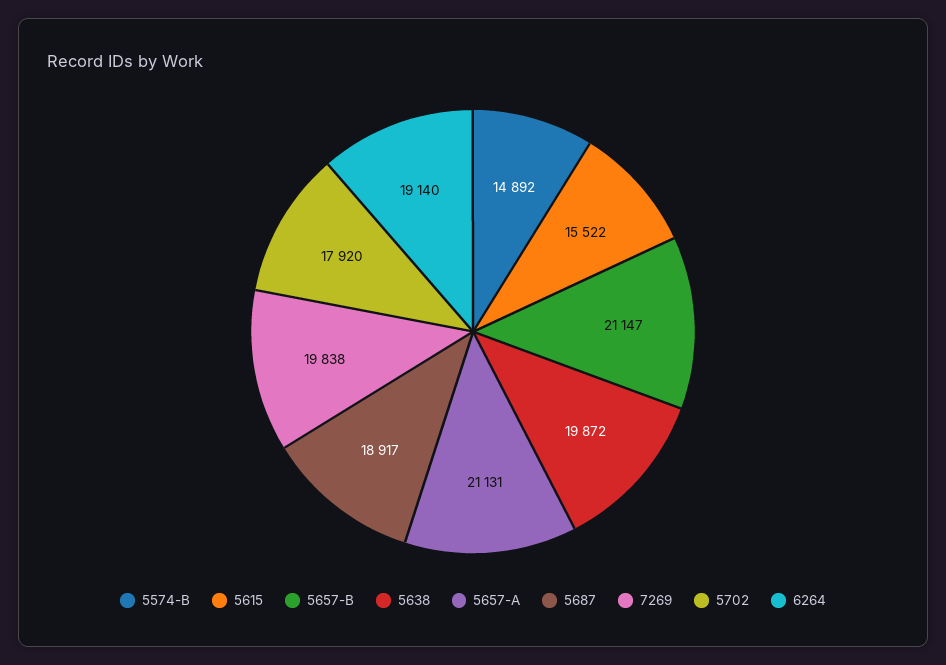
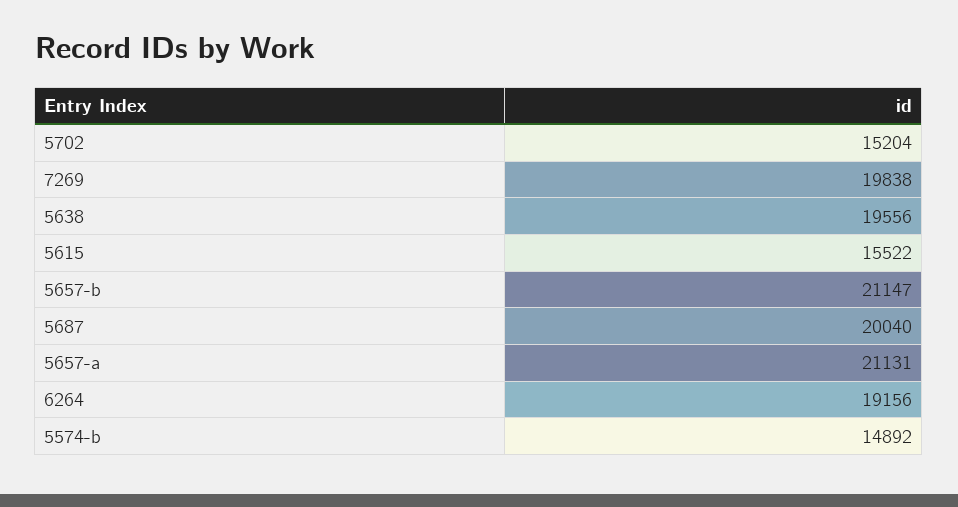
5638: 19872 -> 19556
5687: 18917 -> 20040
5702: 17920 -> 15204
6264: 19140 -> 19156

